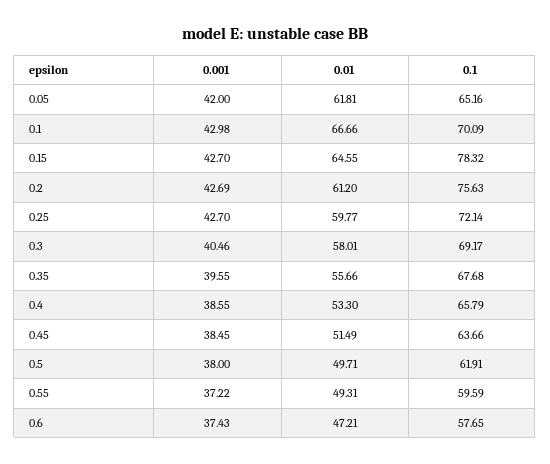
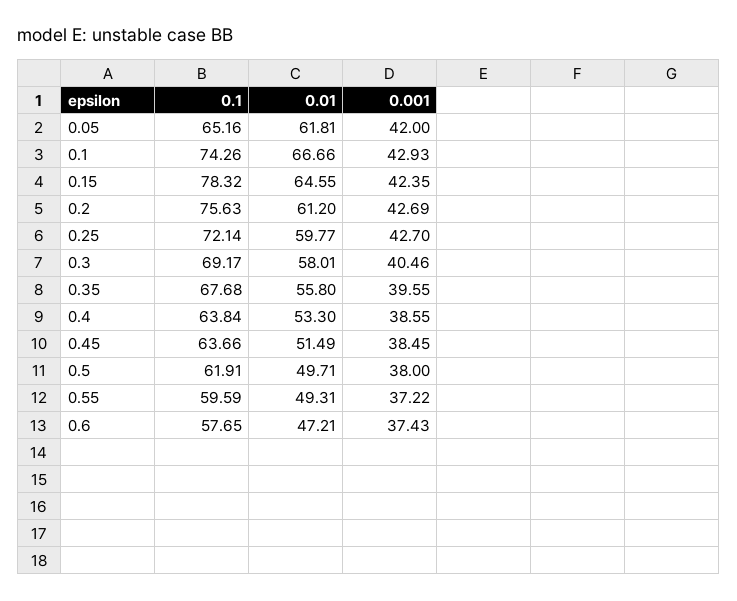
0.001, 0.1: 42.98 -> 42.93
0.1, 0.1: 70.09 -> 74.26
0.001, 0.15: 42.7 -> 42.35
0.01, 0.35: 55.66 -> 55.8
0.1, 0.4: 65.79 -> 63.84

